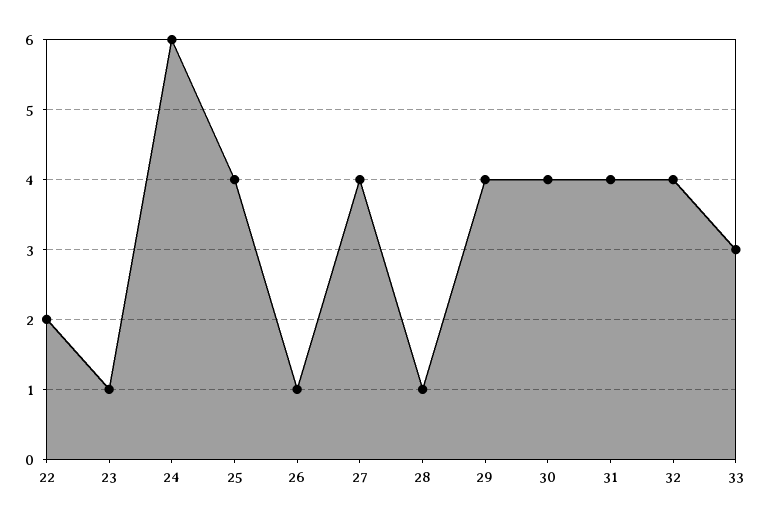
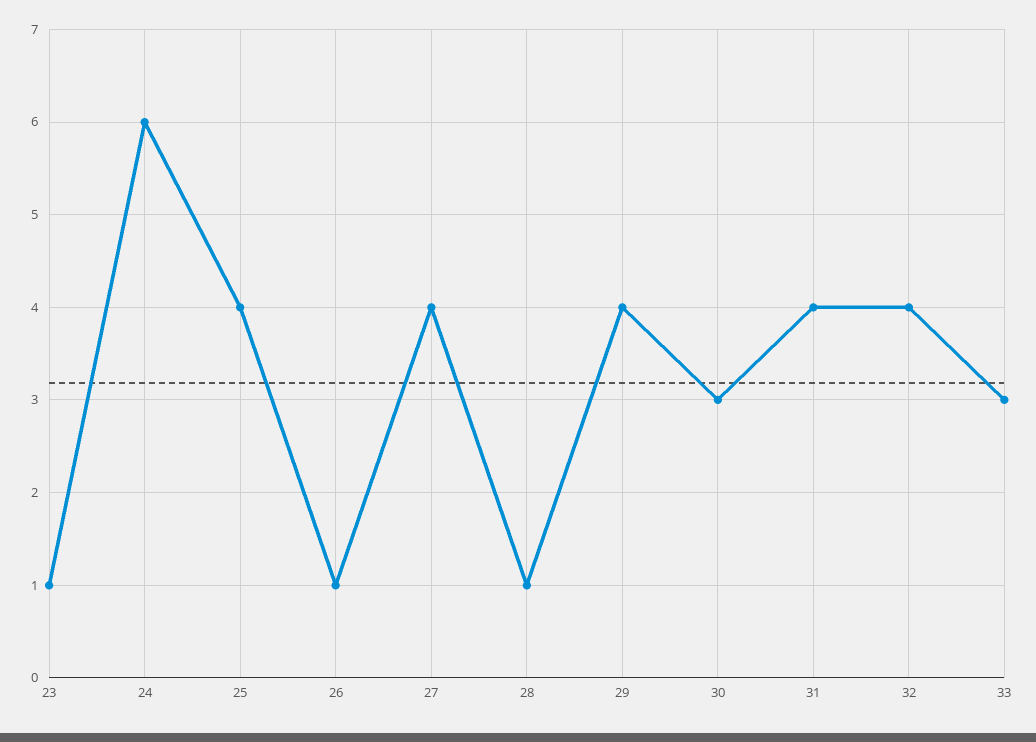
22: 2 -> none
30: 4 -> 3

